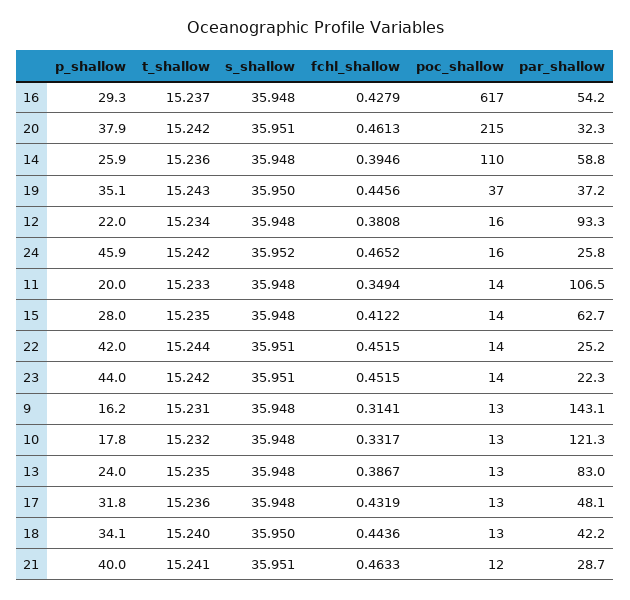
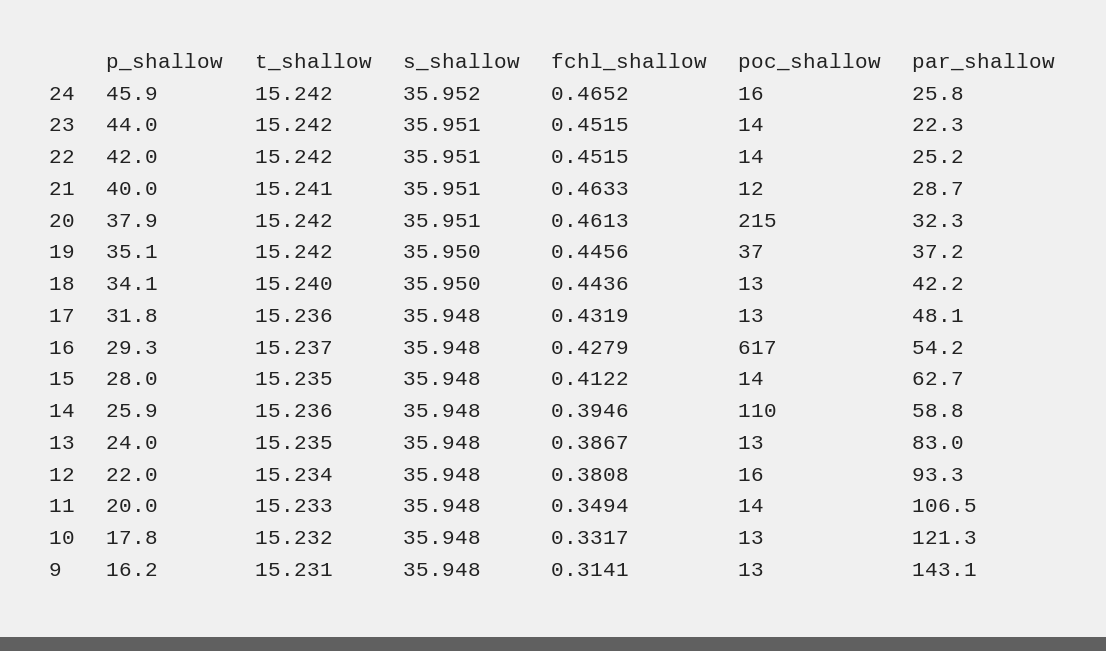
t_shallow, 19: 15.243 -> 15.242
t_shallow, 22: 15.244 -> 15.242

